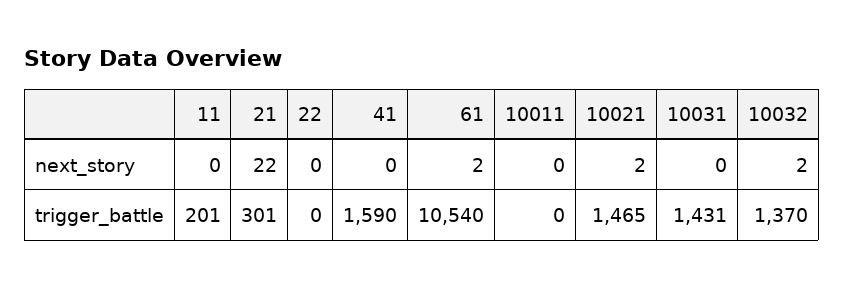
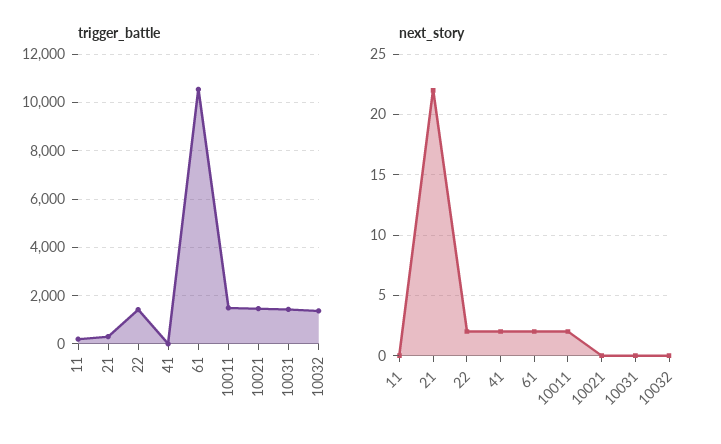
next_story, 22: 0 -> 2
next_story, 41: 0 -> 2
next_story, 10011: 0 -> 2
next_story, 10021: 2 -> 0
next_story, 10032: 2 -> 0
trigger_battle, 22: 0 -> 1500
trigger_battle, 41: 1590 -> 0
trigger_battle, 10011: 0 -> 1500

